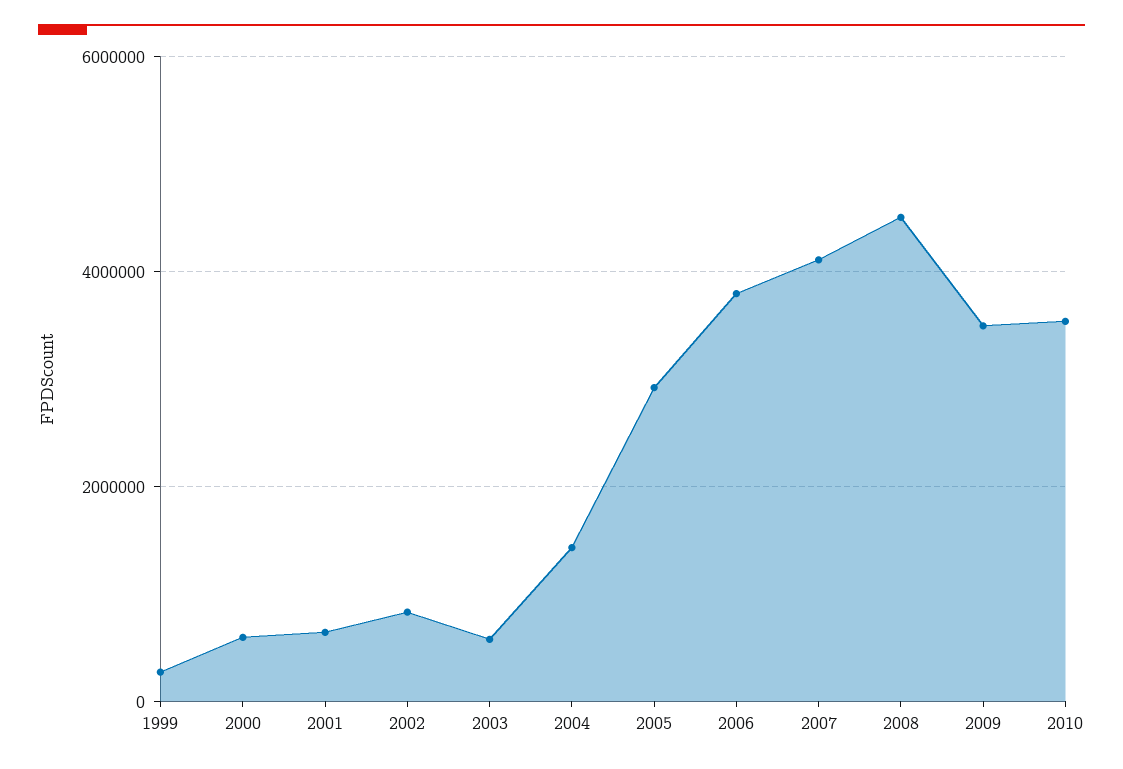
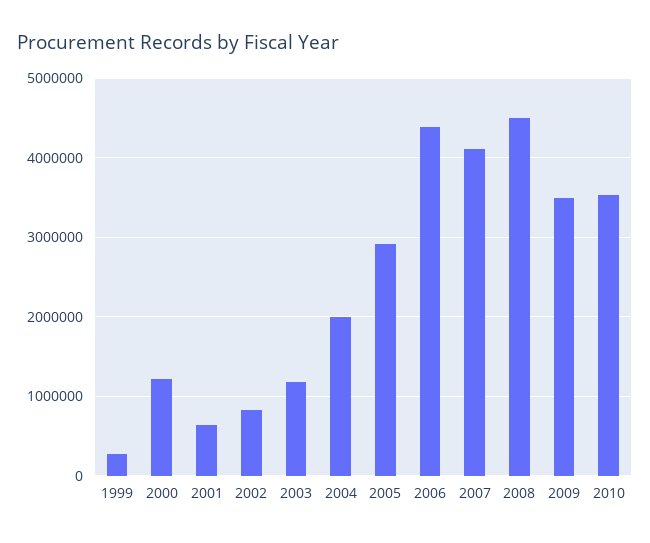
2000: 600000 -> 1200000
2003: 600000 -> 1200000
2004: 1400000 -> 2000000
2006: 3800000 -> 4400000

